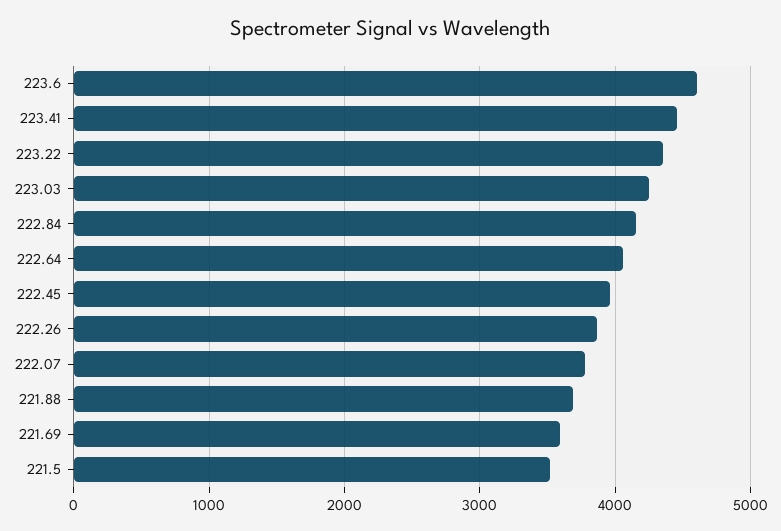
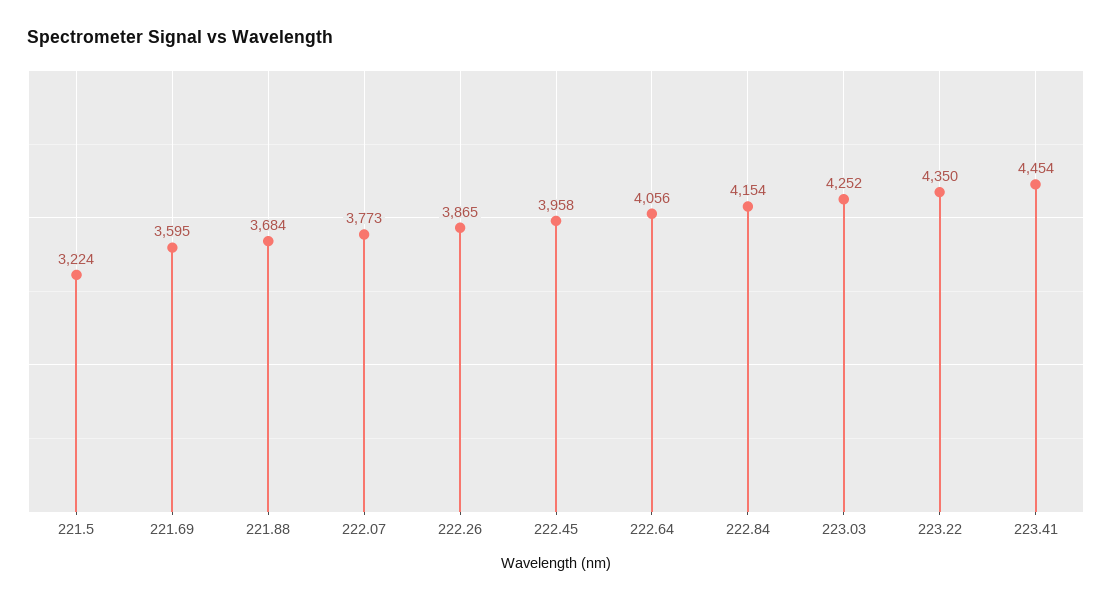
223.6: 4600 -> none
221.5: 3500 -> 3224

